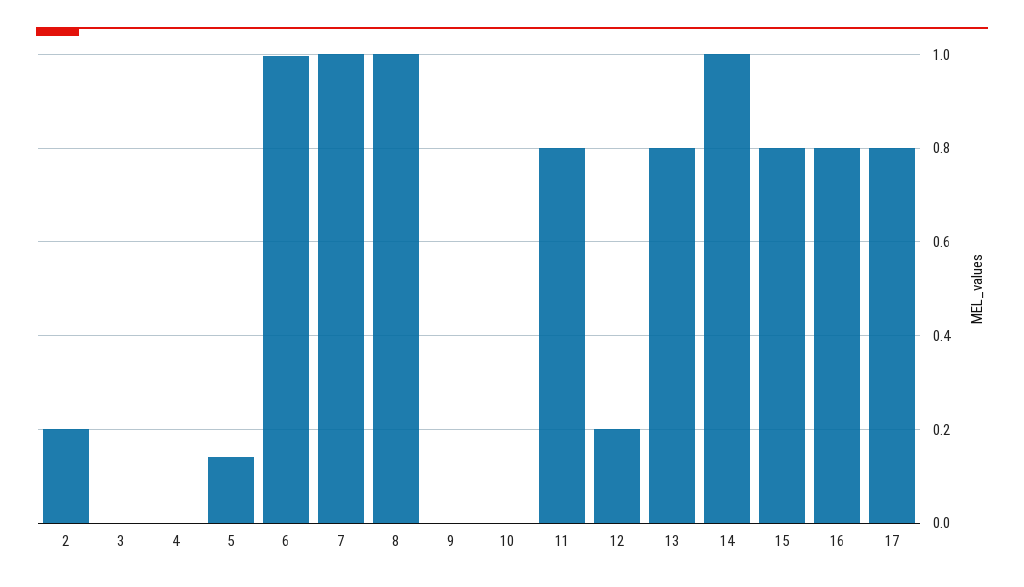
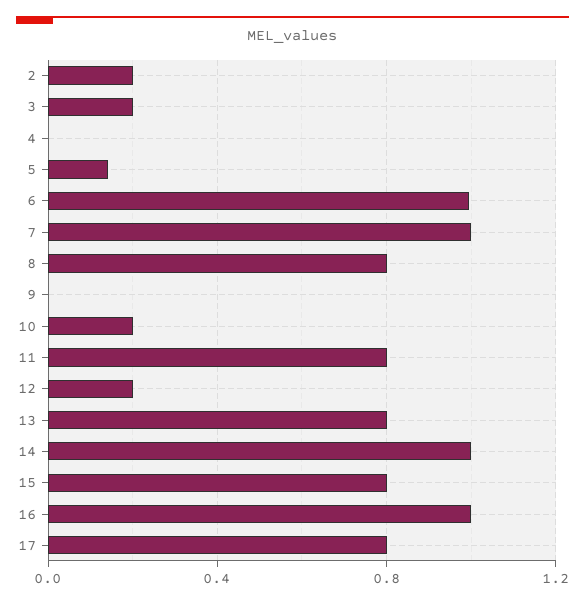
3: 0 -> 0.2
8: 1 -> 0.8
10: 0 -> 0.2
16: 0.8 -> 1

